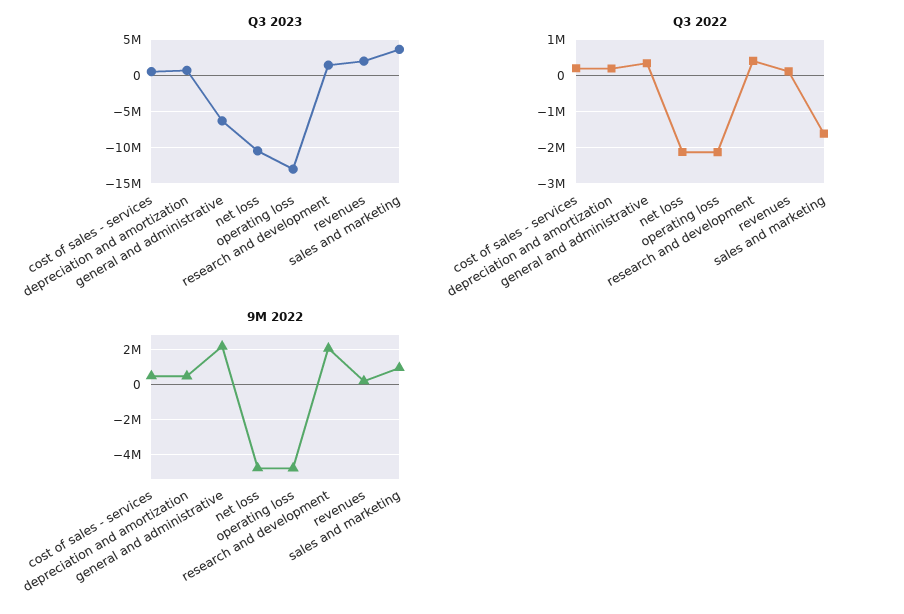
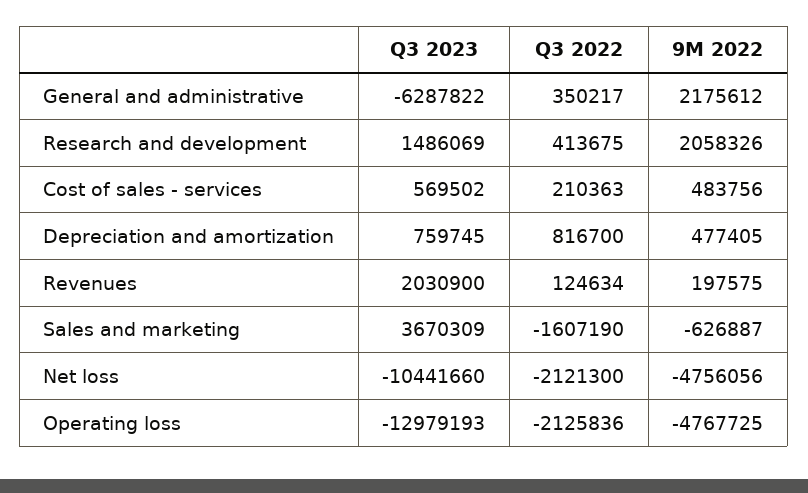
Q3 2022, depreciation and amortization: 200000 -> 816700
9M 2022, sales and marketing: 1000000 -> -626887

